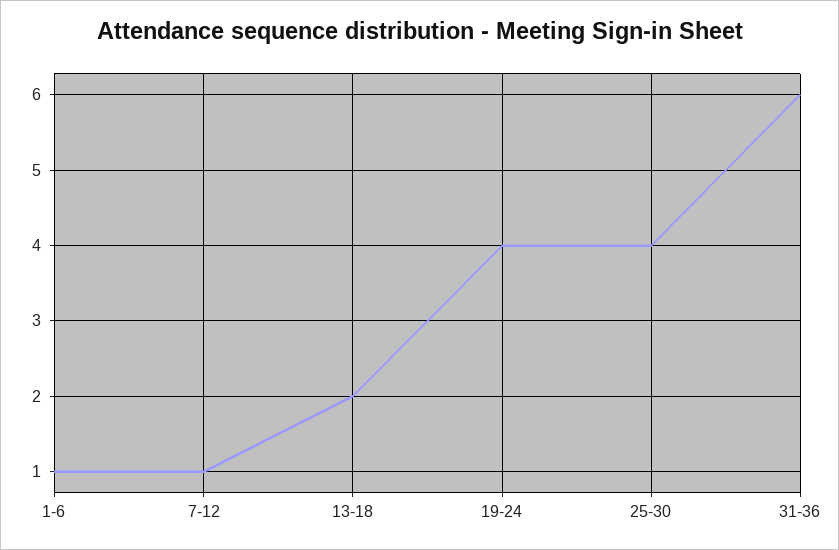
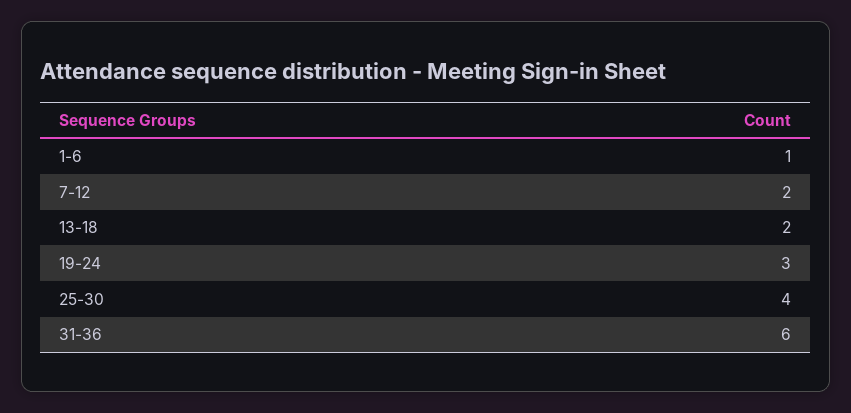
7-12: 1 -> 2
19-24: 4 -> 3

